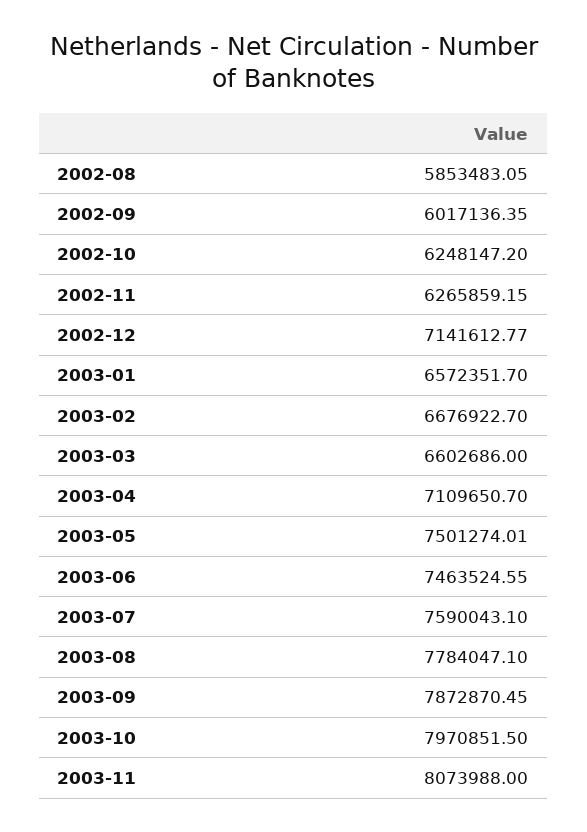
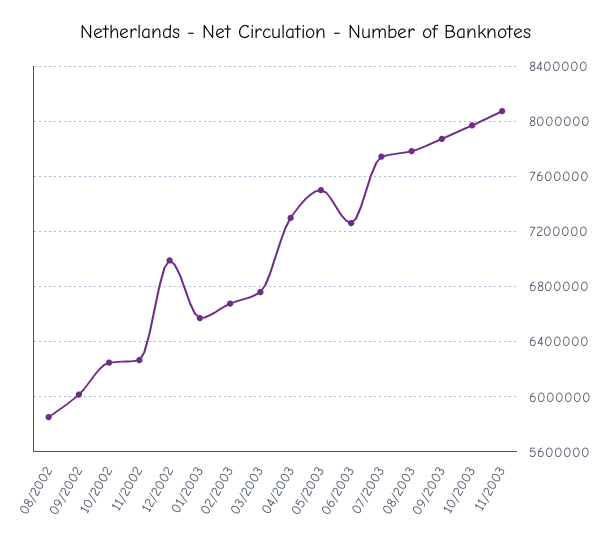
2002-12: 7141612.77 -> 7000000
2003-03: 6602686 -> 6750000
2003-04: 7109650.7 -> 7300000
2003-06: 7463524.55 -> 7250000
2003-07: 7590043.1 -> 7750000

